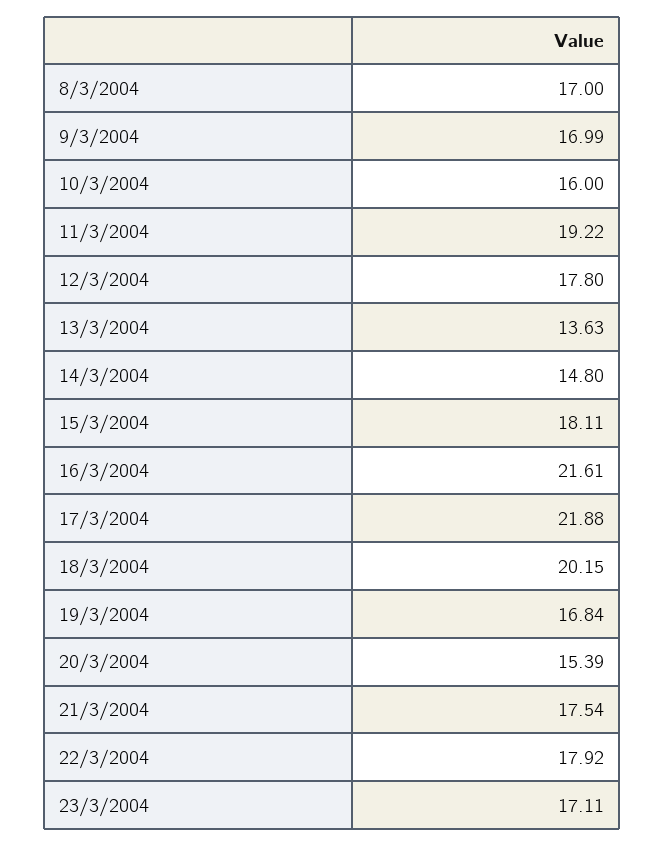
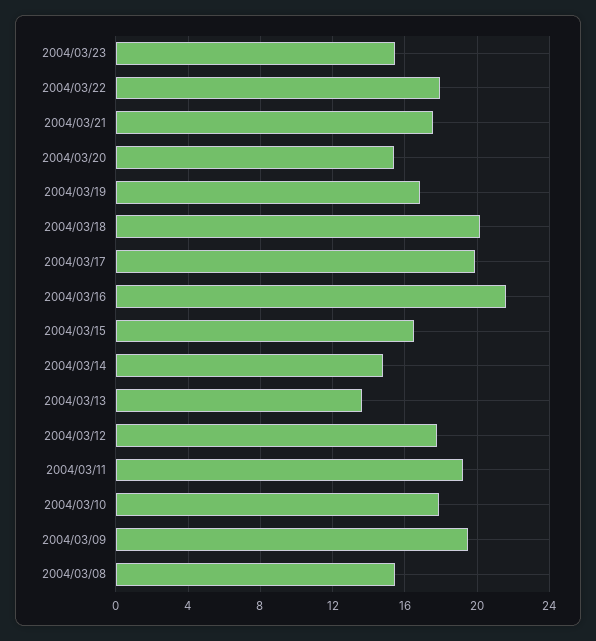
8/3/2004: 17 -> 15.5
9/3/2004: 16.99 -> 19.5
10/3/2004: 16 -> 18
15/3/2004: 18.11 -> 16.5
17/3/2004: 21.88 -> 20
23/3/2004: 17.11 -> 15.5

